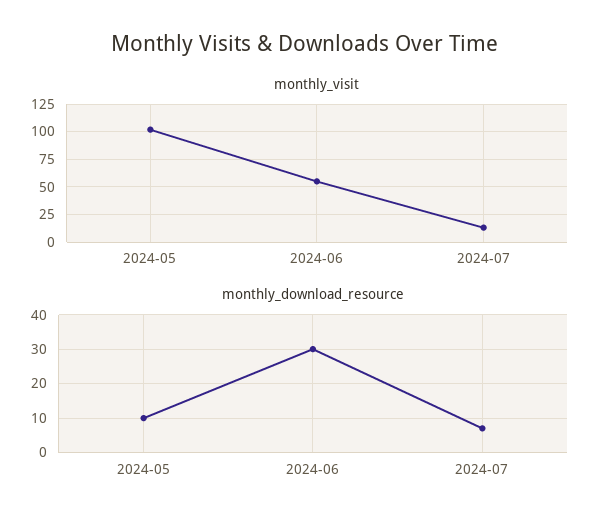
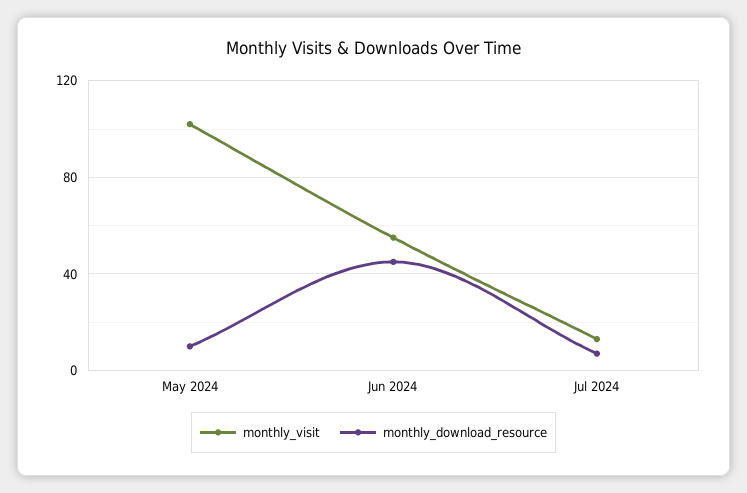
monthly_download_resource, 2024-06: 30 -> 45

